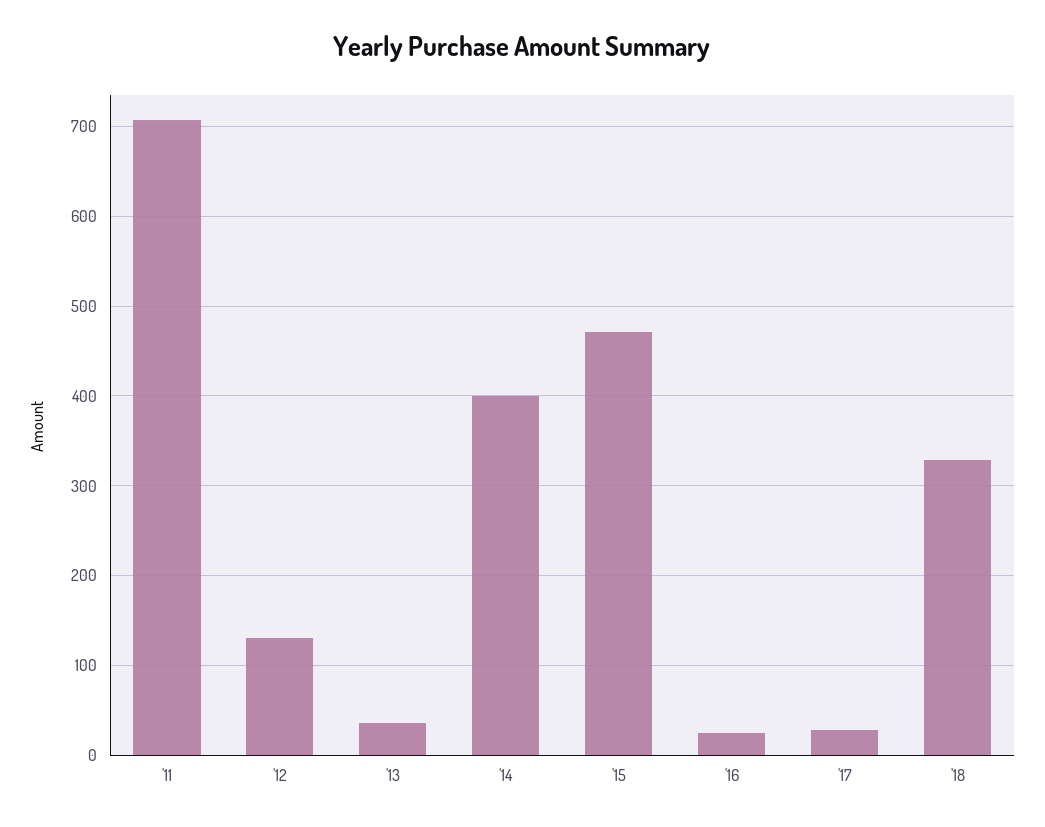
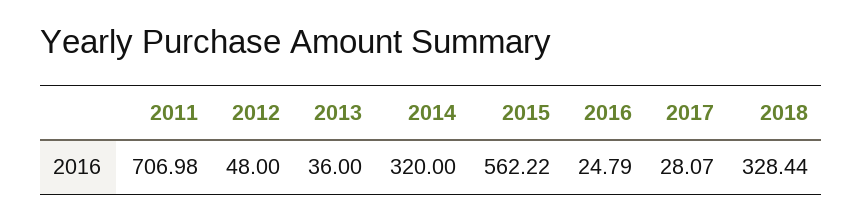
'12: 130 -> 48
'14: 400 -> 320
'15: 470 -> 562.22

